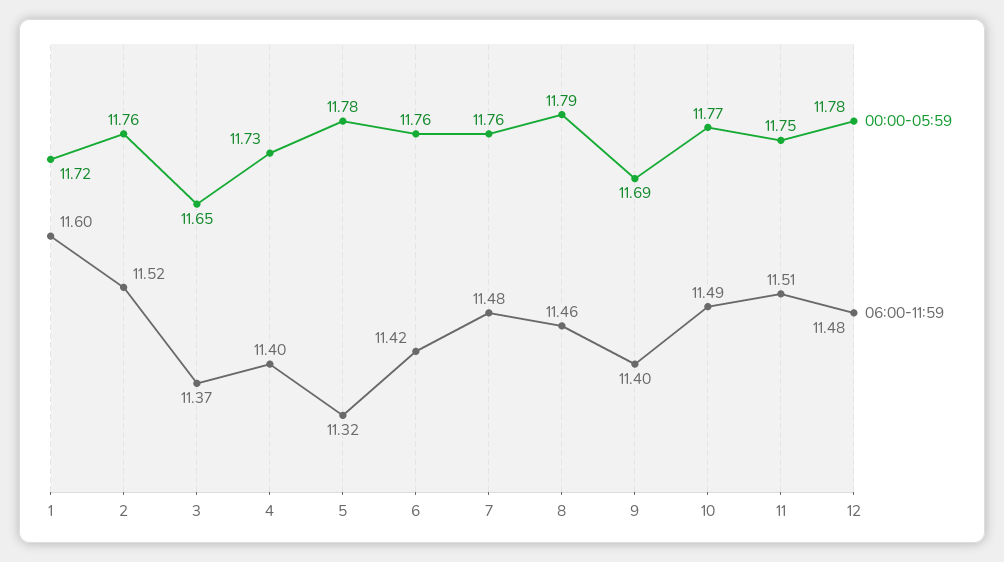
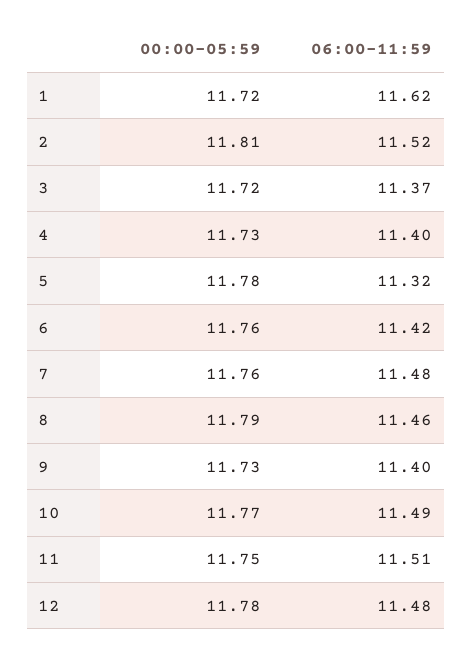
06:00-11:59, 1: 11.6 -> 11.62
00:00-05:59, 2: 11.76 -> 11.81
00:00-05:59, 3: 11.65 -> 11.72
00:00-05:59, 9: 11.69 -> 11.73

